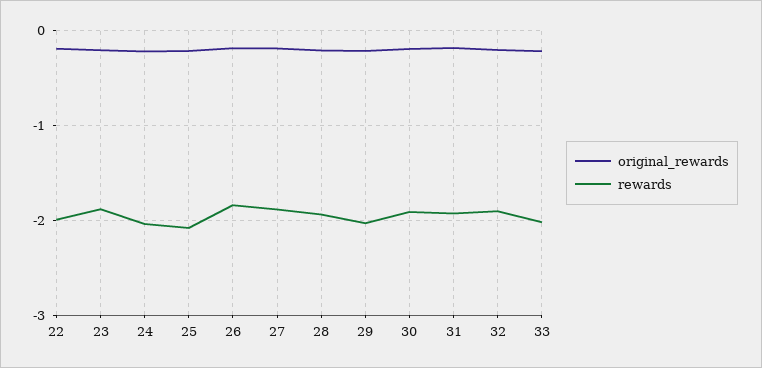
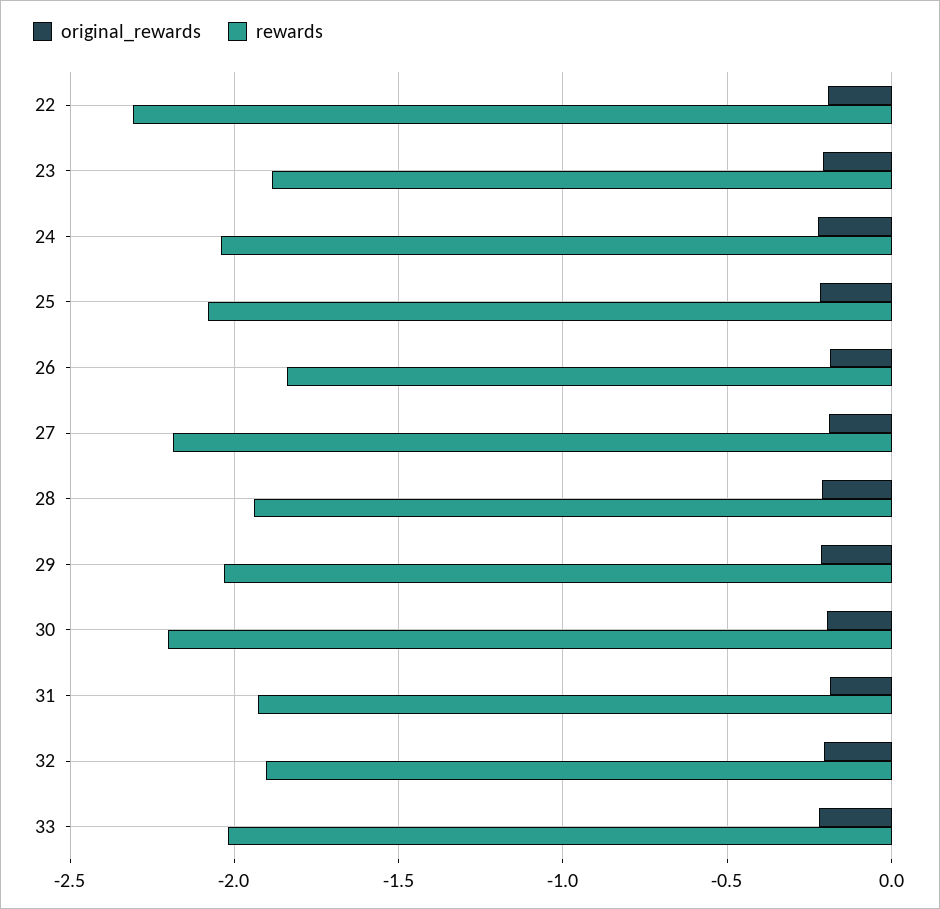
rewards, 22: -2 -> -2.3
rewards, 27: -1.9 -> -2.2
rewards, 30: -1.9 -> -2.2

